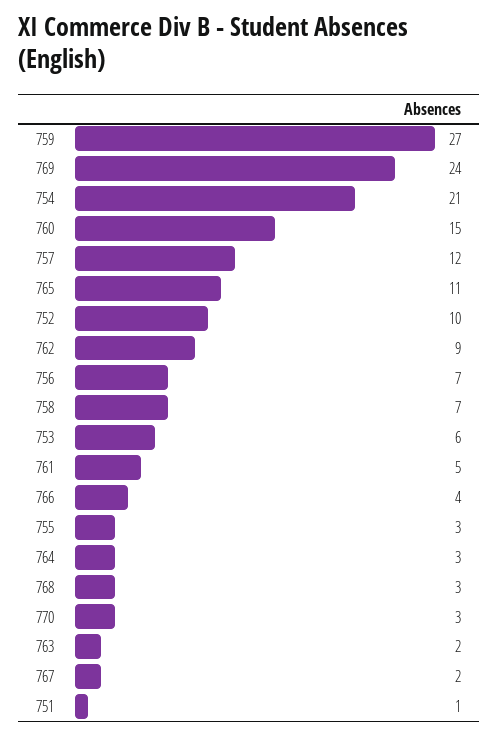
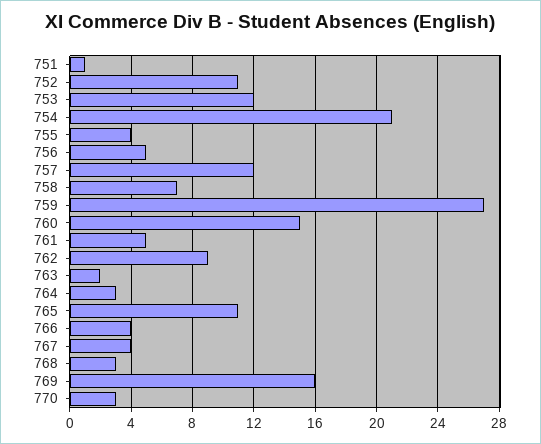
769: 24 -> 16
752: 10 -> 11
756: 7 -> 5
753: 6 -> 12
755: 3 -> 4
767: 2 -> 4

